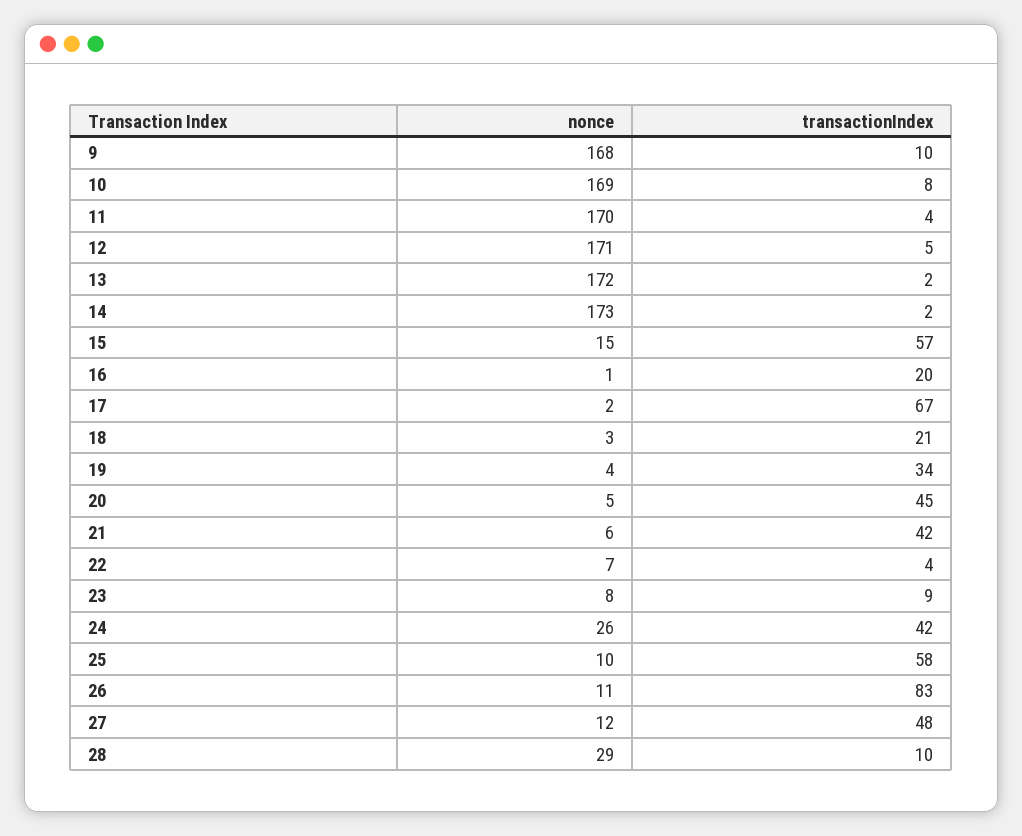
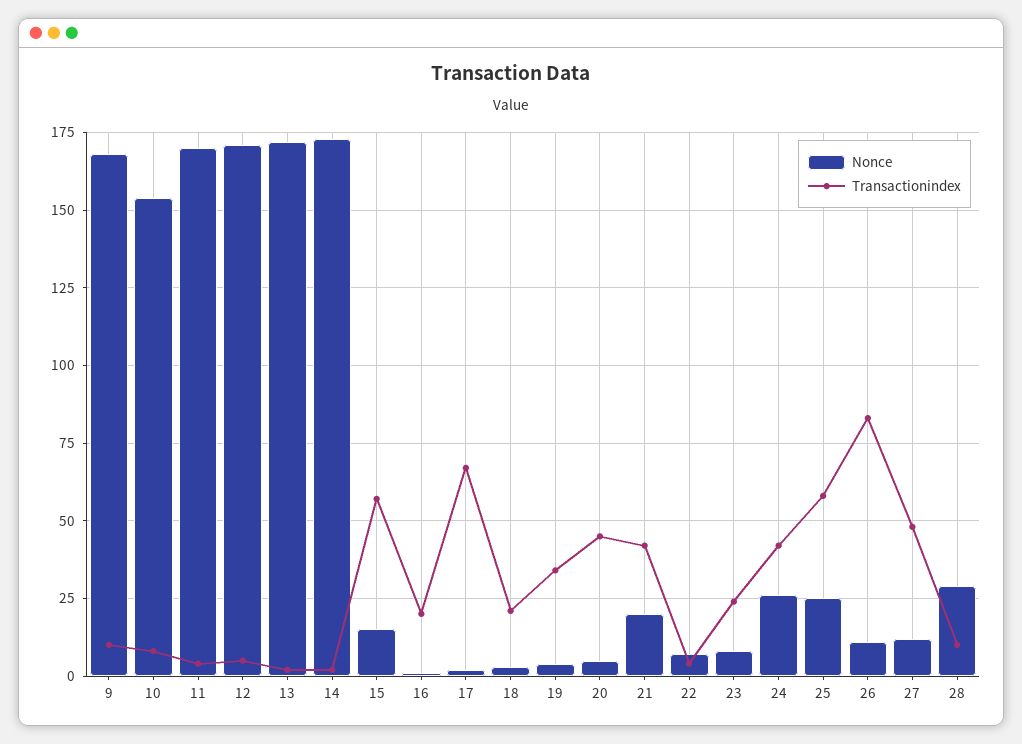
nonce, 10: 169 -> 155
nonce, 21: 6 -> 20
transactionIndex, 23: 9 -> 25
nonce, 25: 10 -> 25

